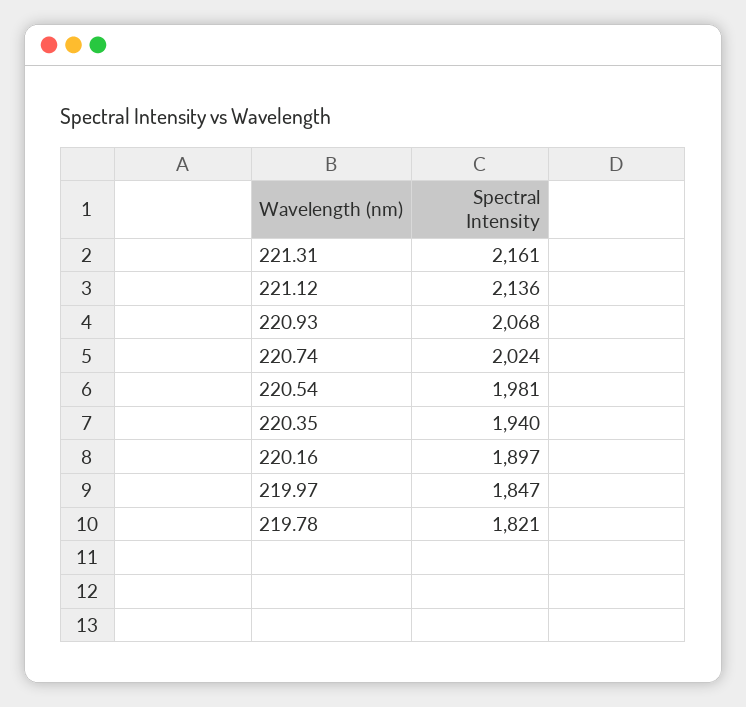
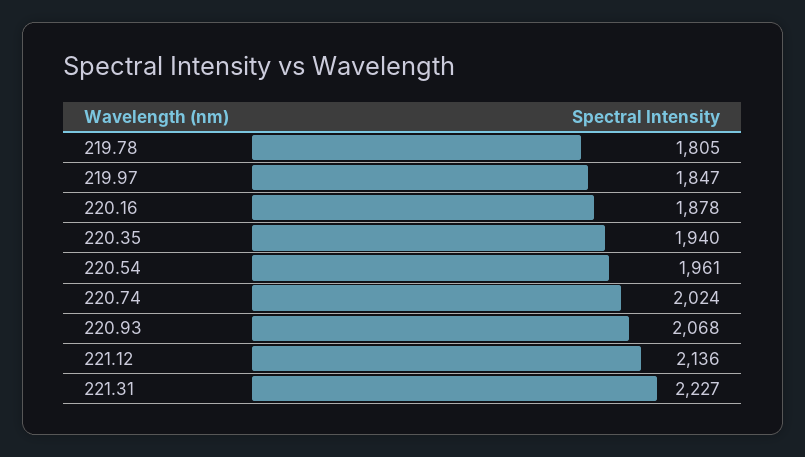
221.31: 2161 -> 2227
220.54: 1981 -> 1961
220.16: 1897 -> 1878
219.78: 1821 -> 1805

